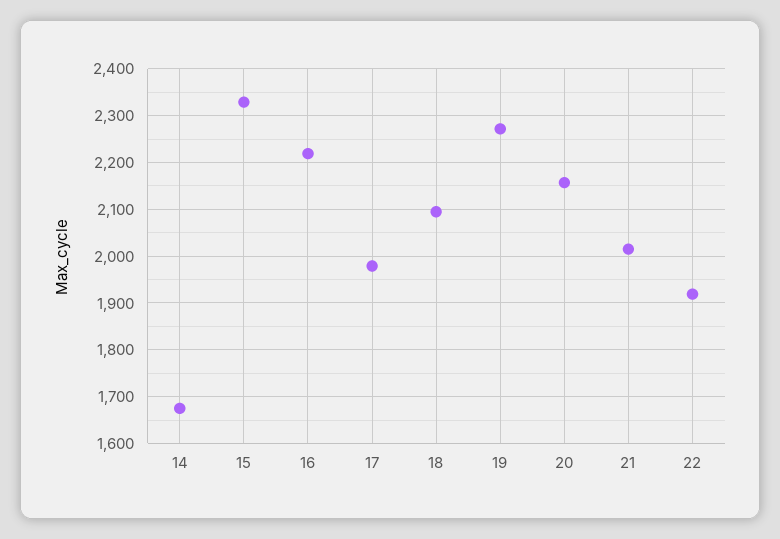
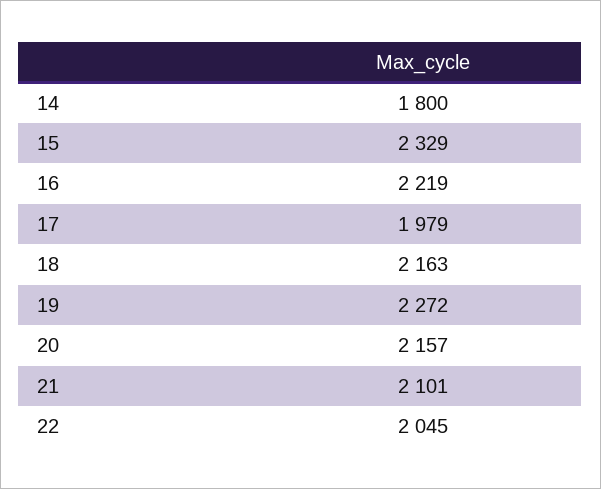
14: 1680 -> 1800
18: 2100 -> 2163
21: 2020 -> 2101
22: 1920 -> 2045

